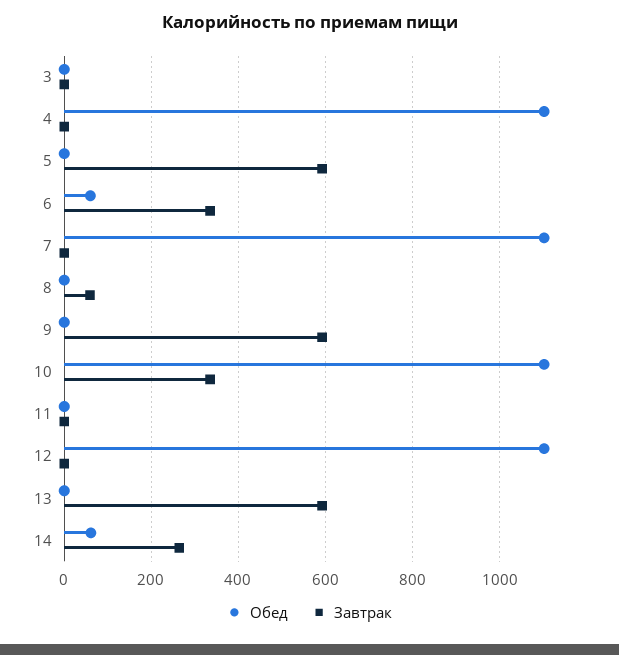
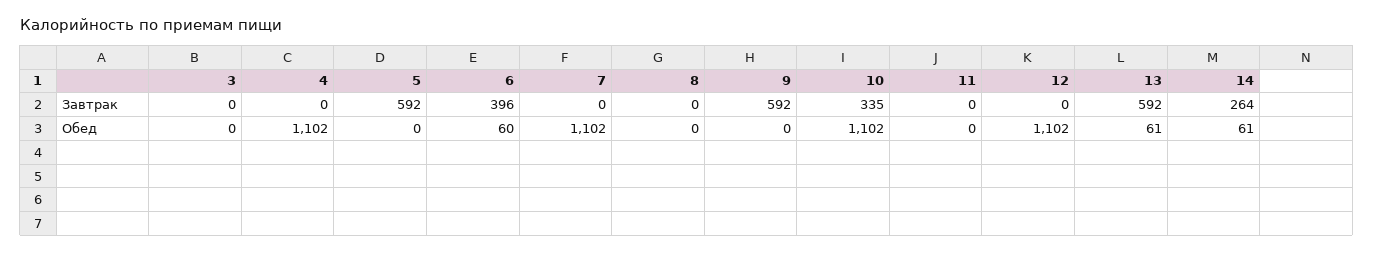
Завтрак, 6: 340 -> 396
Завтрак, 8: 60 -> 0
Обед, 13: 0 -> 61

